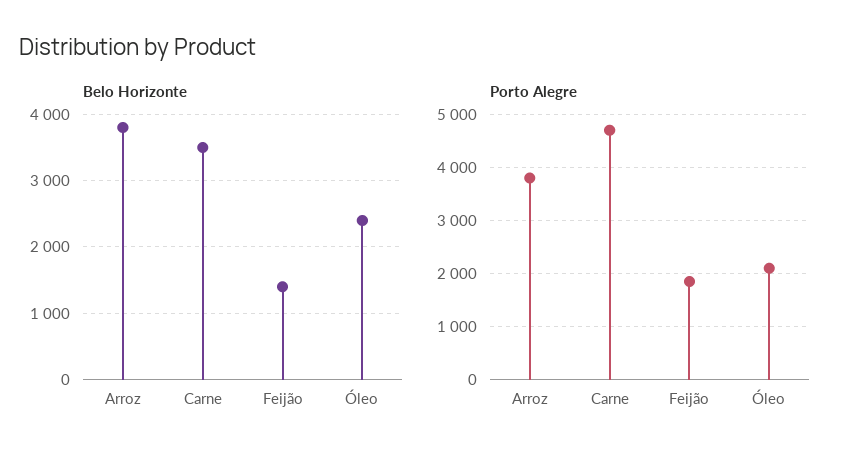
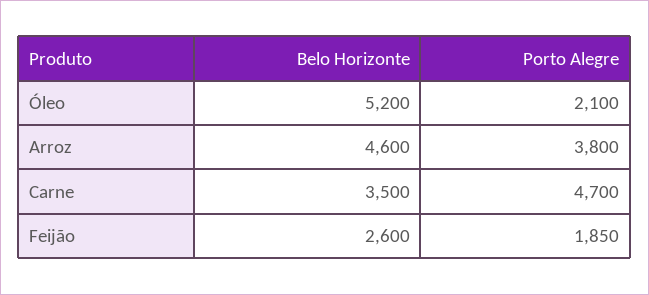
Belo Horizonte, Arroz: 3800 -> 4600
Belo Horizonte, Feijão: 1400 -> 2600
Belo Horizonte, Óleo: 2400 -> 5200

